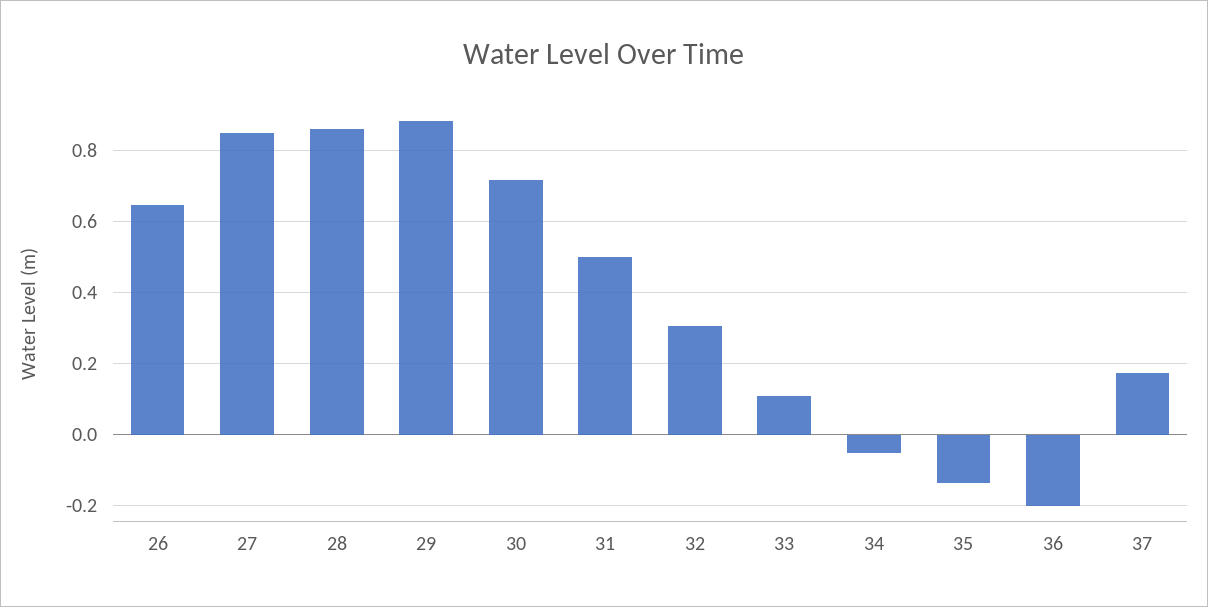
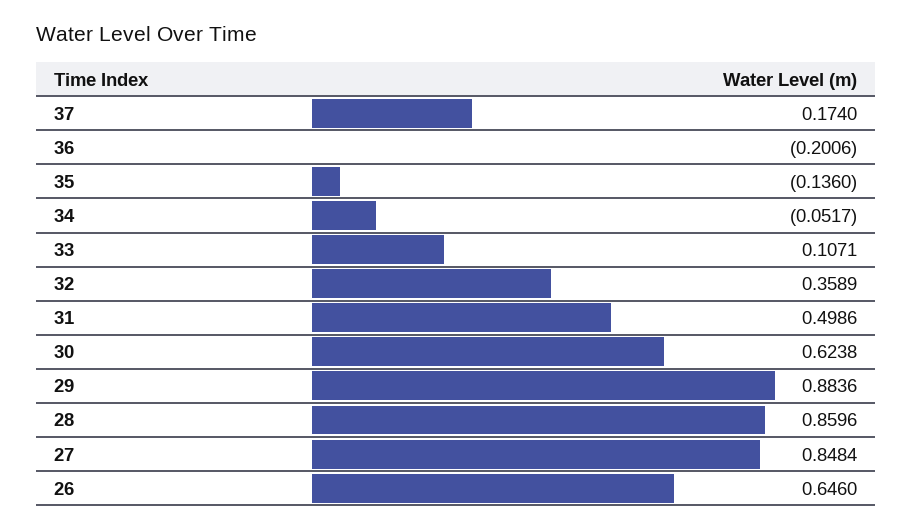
30: 0.72 -> 0.6238
32: 0.3 -> 0.3589

